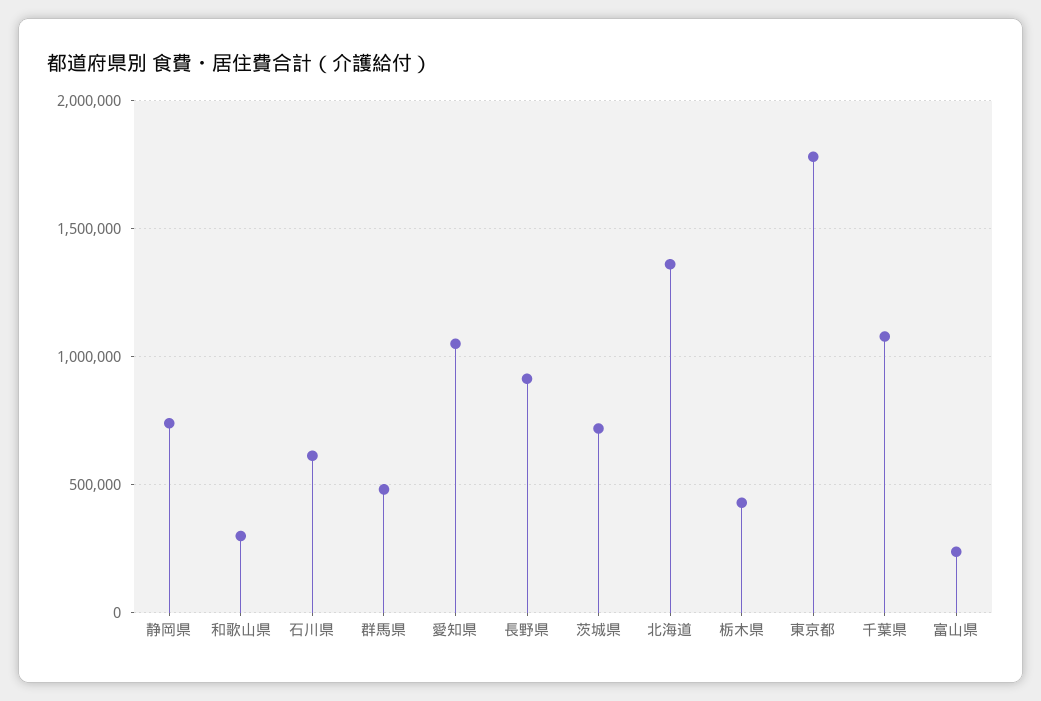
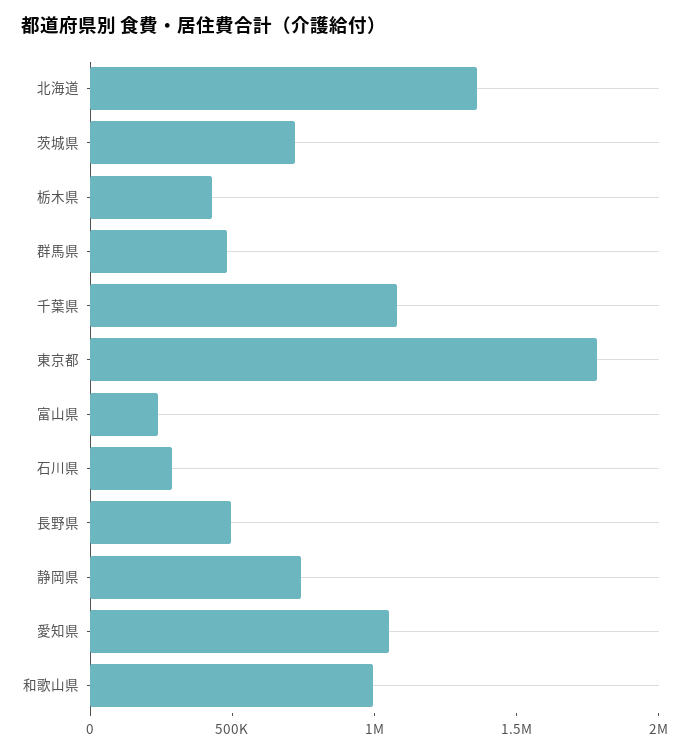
和歌山県: 300000 -> 1000000
石川県: 600000 -> 300000
長野県: 900000 -> 500000

